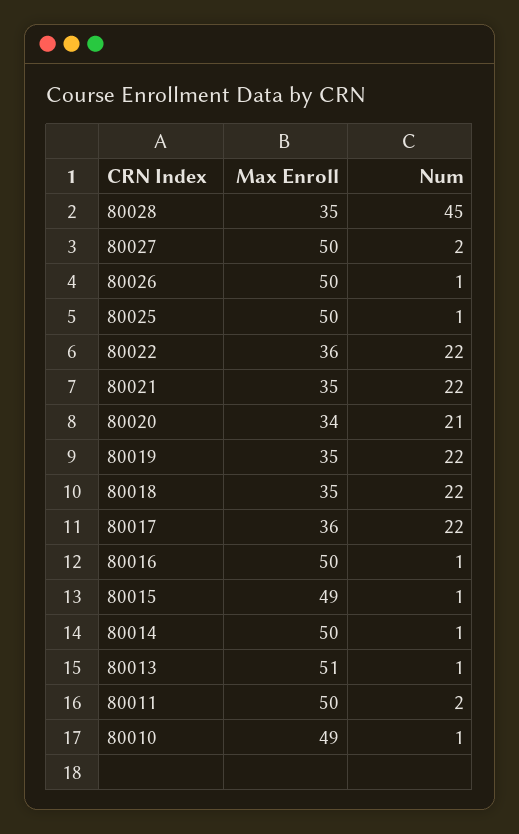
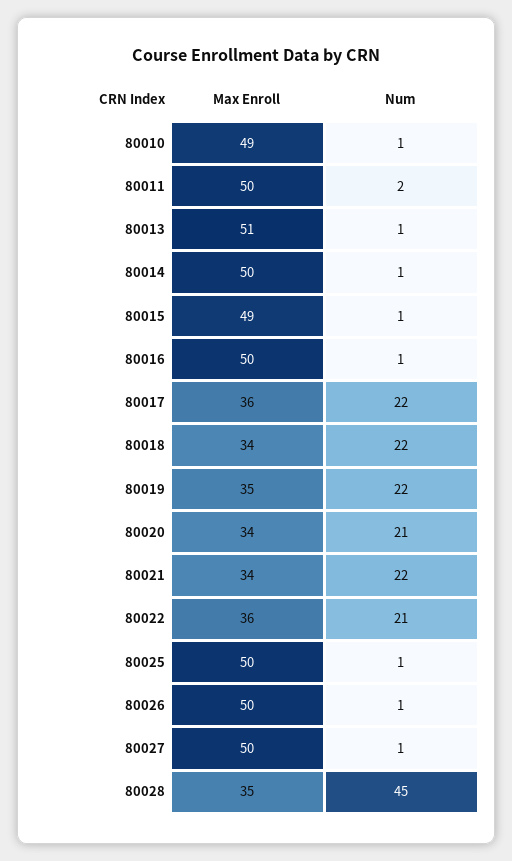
Num, 80027: 2 -> 1
Num, 80022: 22 -> 21
Max Enroll, 80021: 35 -> 34
Max Enroll, 80018: 35 -> 34

